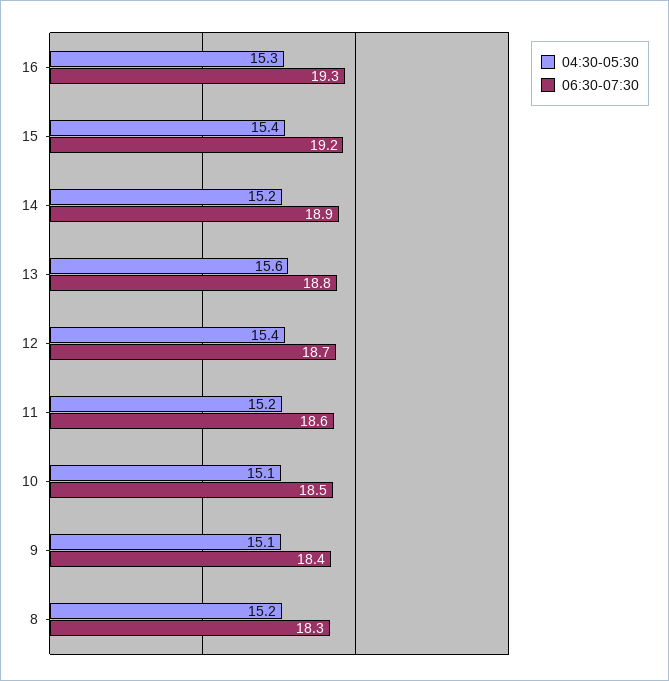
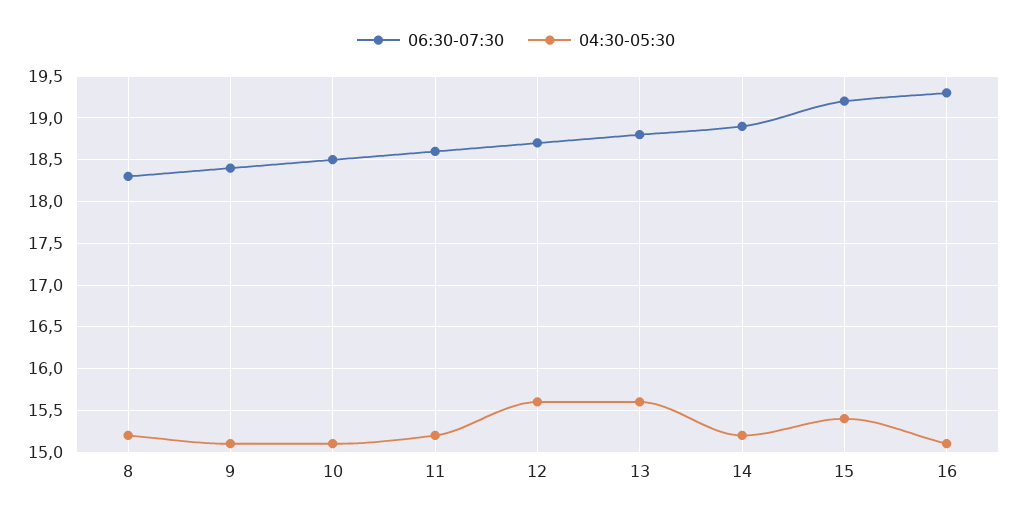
04:30-05:30, 16: 15.3 -> 15.1
04:30-05:30, 12: 15.4 -> 15.6

